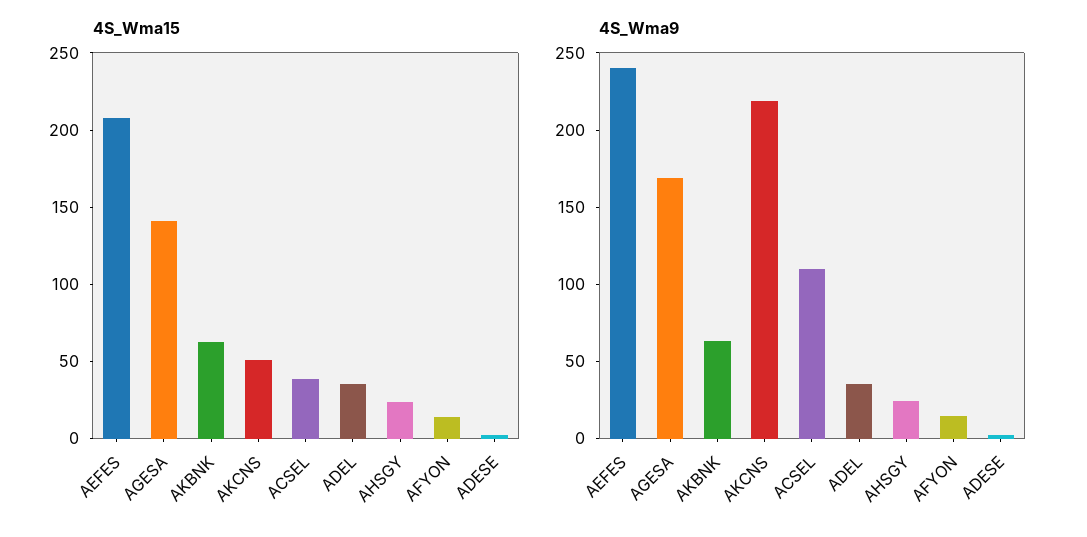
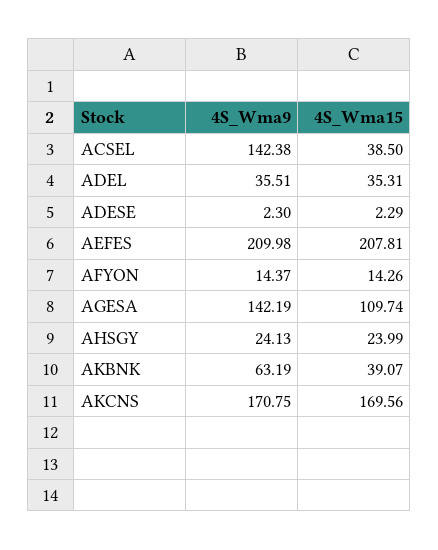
4S_Wma15, AGESA: 140 -> 109.74
4S_Wma15, AKBNK: 60 -> 39.07
4S_Wma15, AKCNS: 50 -> 169.56
4S_Wma9, AEFES: 240 -> 209.98
4S_Wma9, AGESA: 170 -> 142.19
4S_Wma9, AKCNS: 220 -> 170.75
4S_Wma9, ACSEL: 110 -> 142.38

